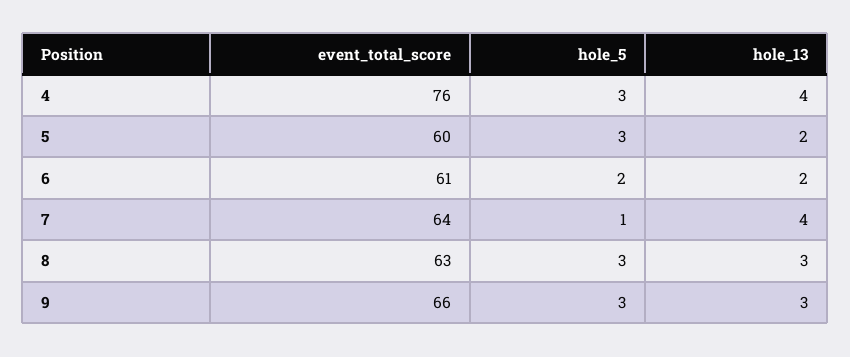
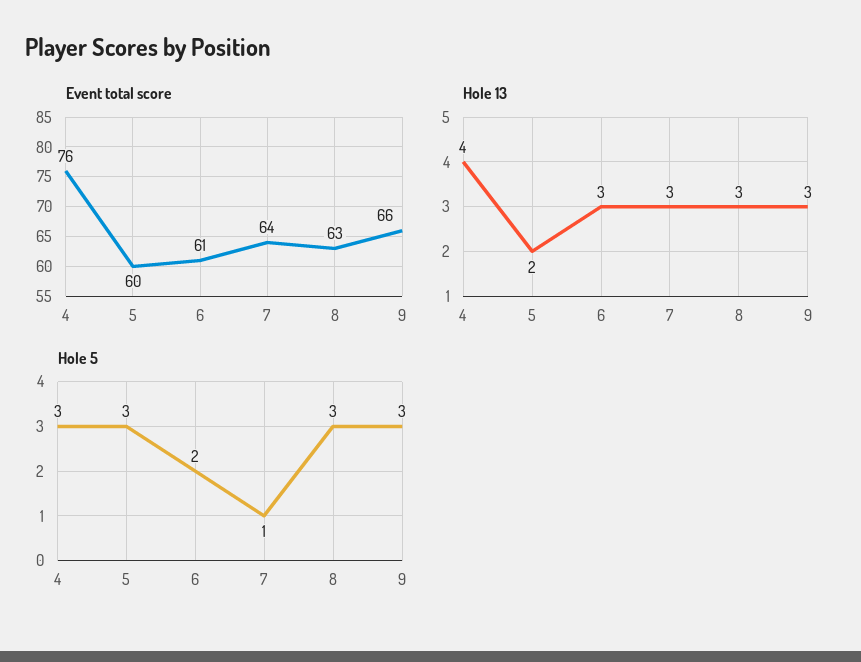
hole_13, 6: 2 -> 3
hole_13, 7: 4 -> 3

